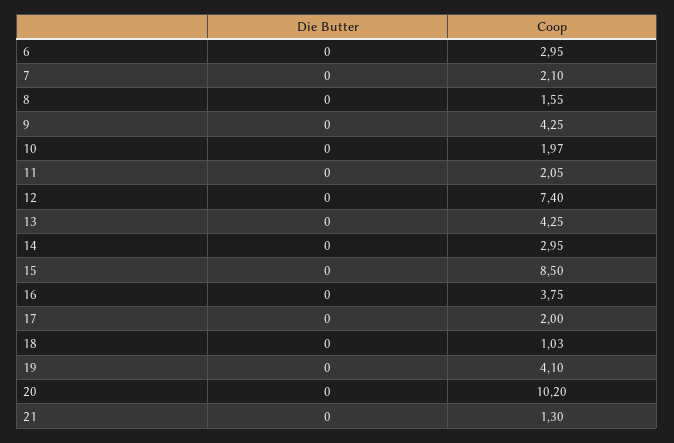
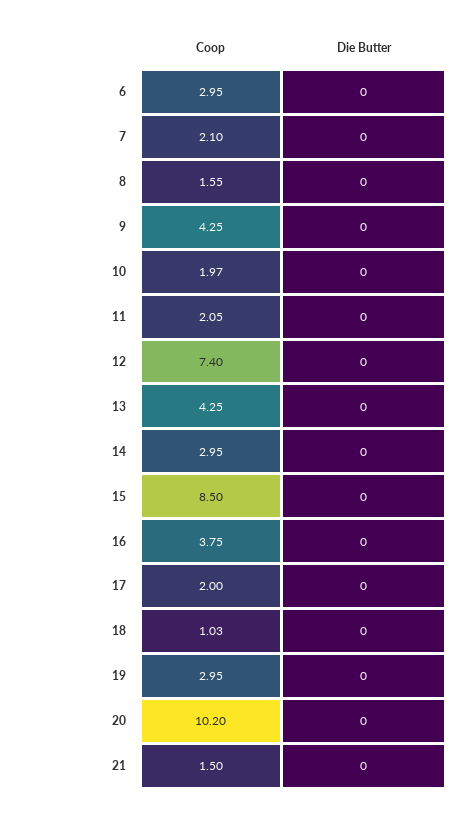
Coop, 19: 4.1 -> 2.95
Coop, 21: 1.3 -> 1.5

